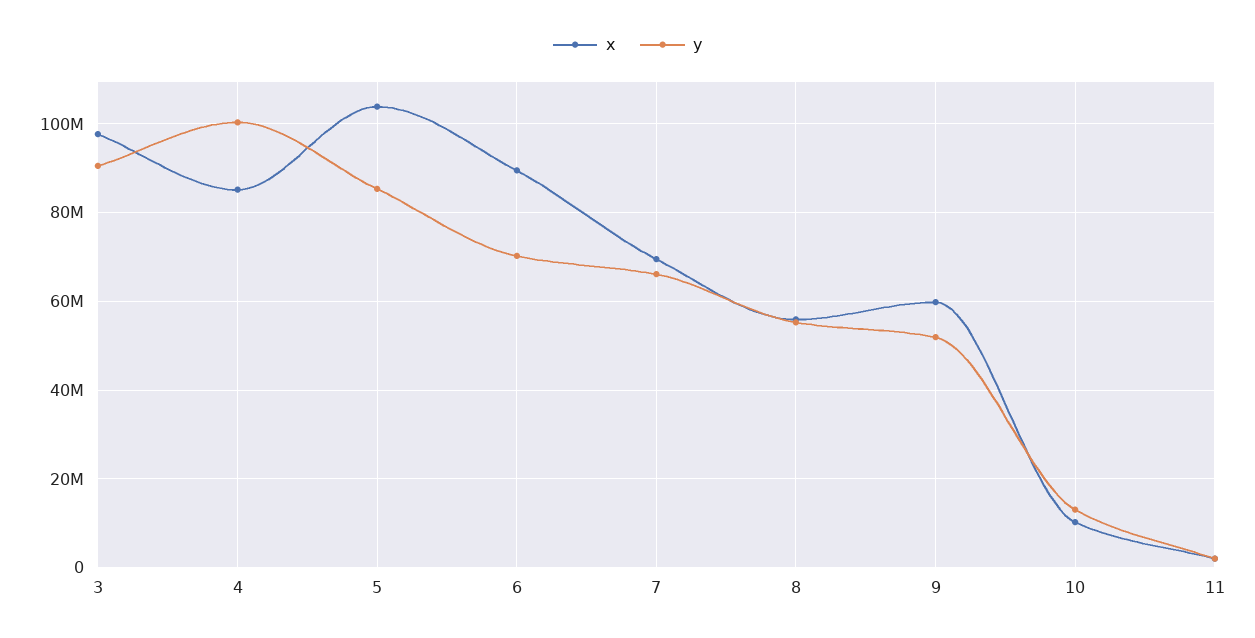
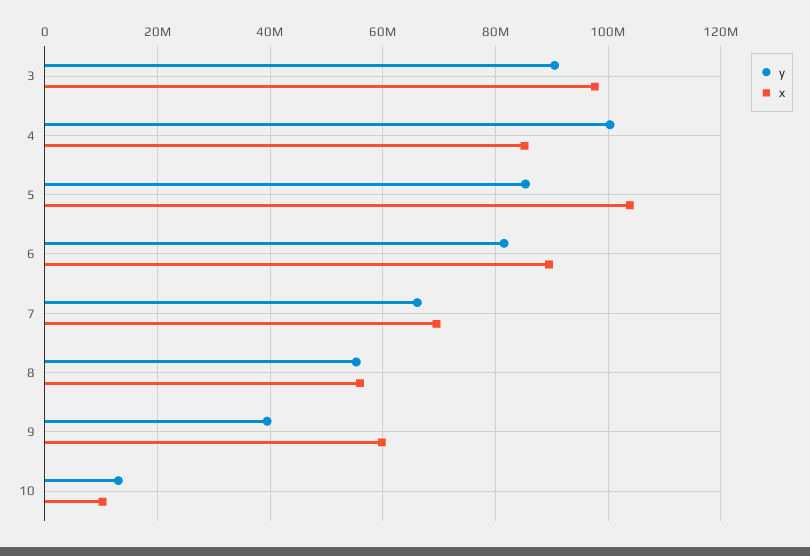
y, 6: 70000000 -> 82000000
y, 9: 52000000 -> 40000000
x, 11: 2000000 -> none
y, 11: 2000000 -> none

